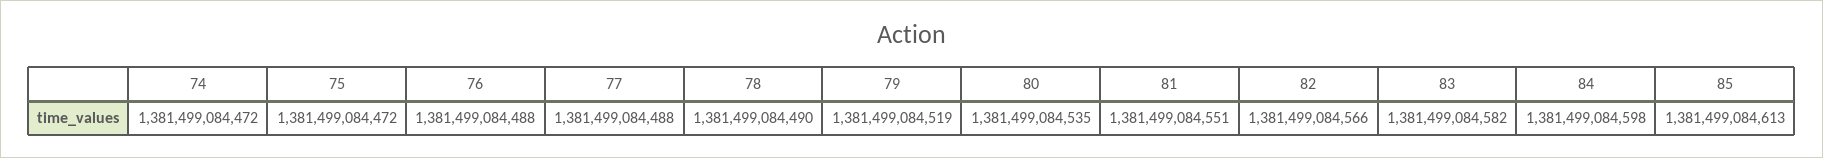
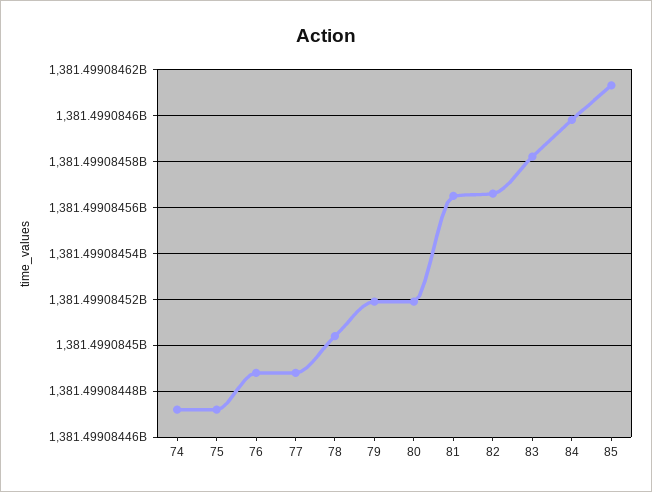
78: 1381499084490 -> 1381499084505
80: 1381499084535 -> 1381499084520
81: 1381499084551 -> 1381499084565

